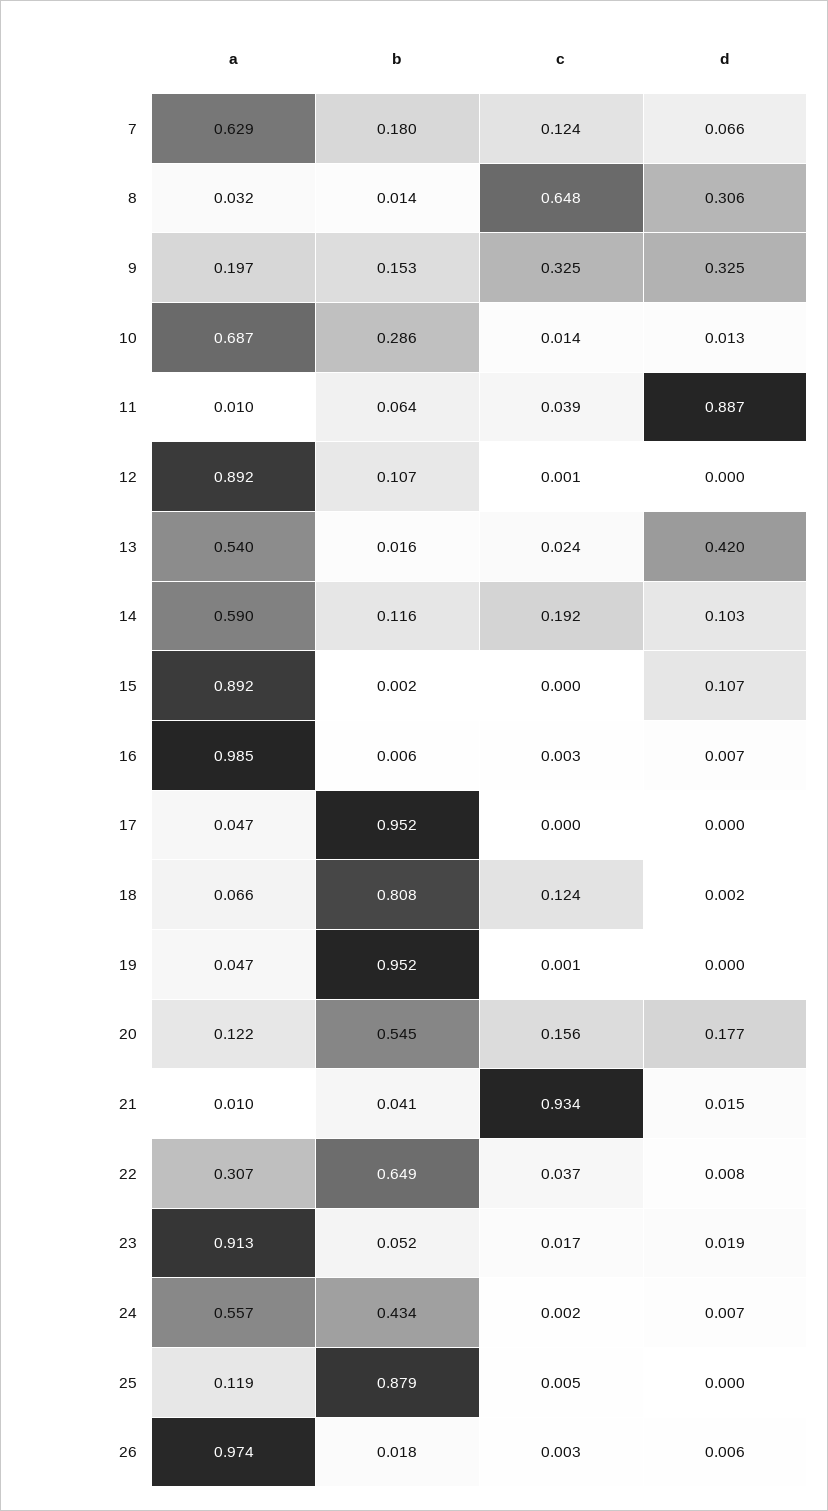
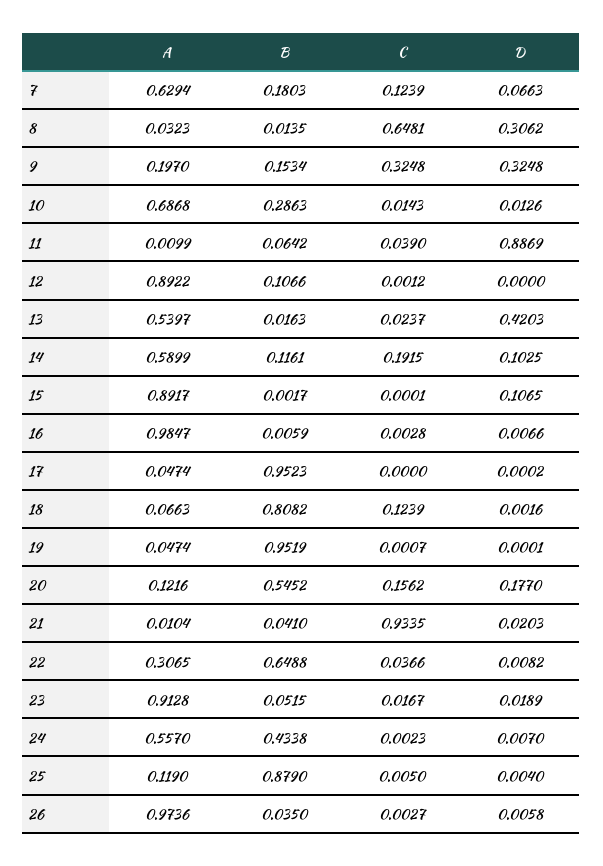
d, 21: 0.015 -> 0.0203
d, 25: 0 -> 0.004
b, 26: 0.018 -> 0.035

